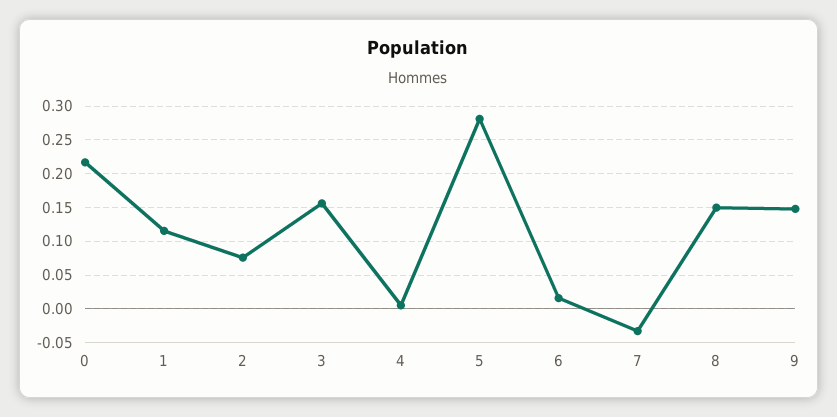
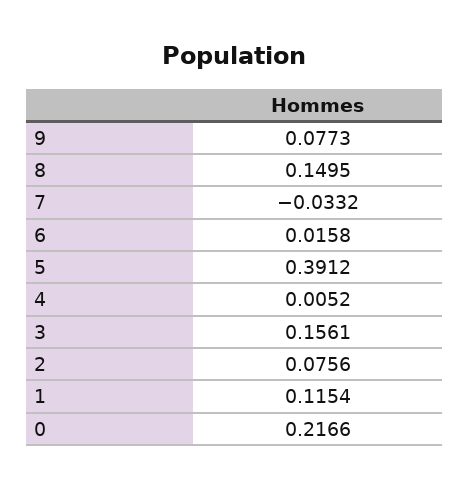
5: 0.28 -> 0.3912
9: 0.15 -> 0.0773

